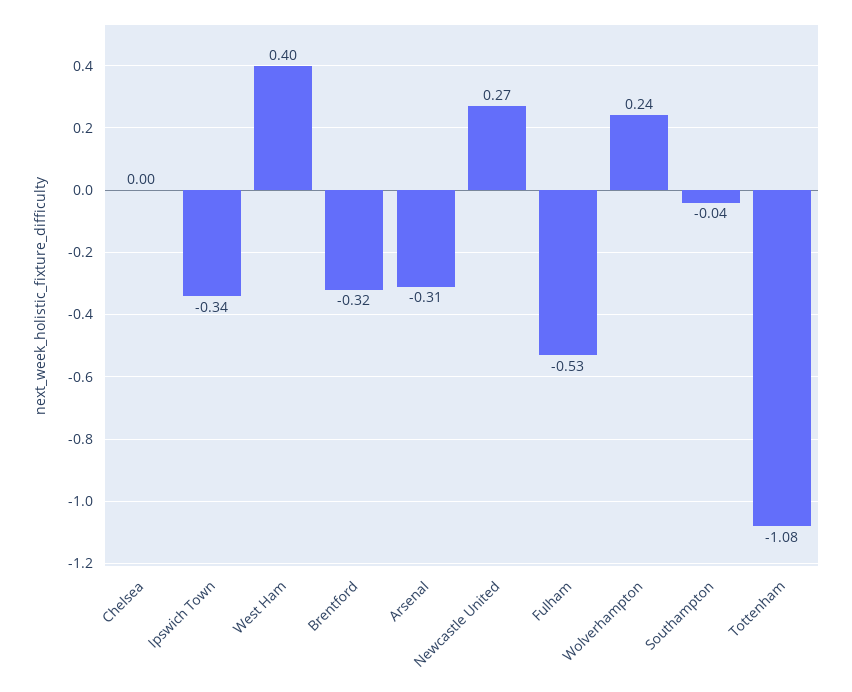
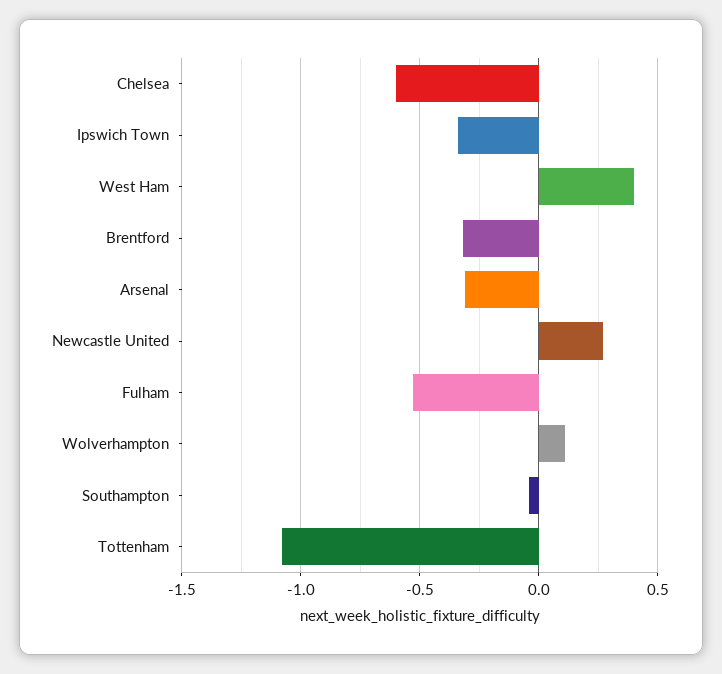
Chelsea: 0 -> -0.6
Wolverhampton: 0.24 -> 0.1

